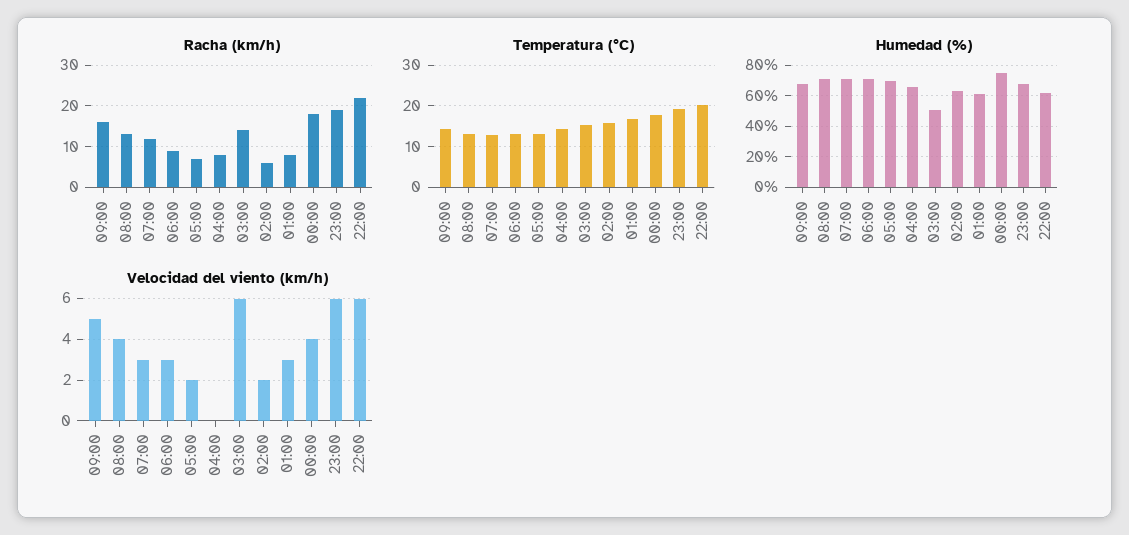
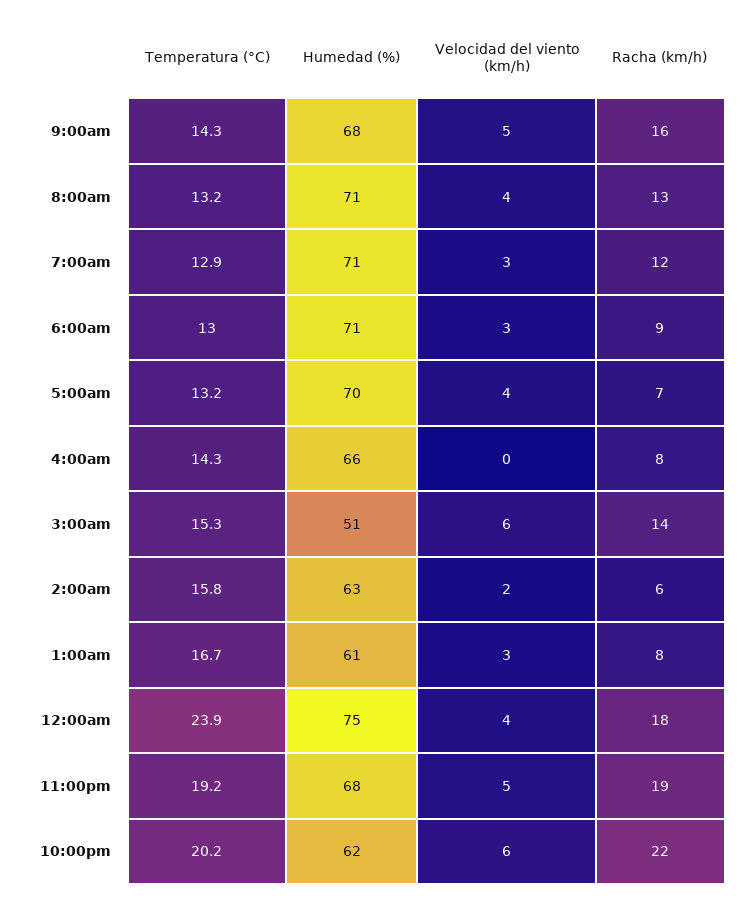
Temperatura (°C), 00:00: 18 -> 23.9
Velocidad del viento (km/h), 05:00: 2 -> 4
Velocidad del viento (km/h), 23:00: 6 -> 5

